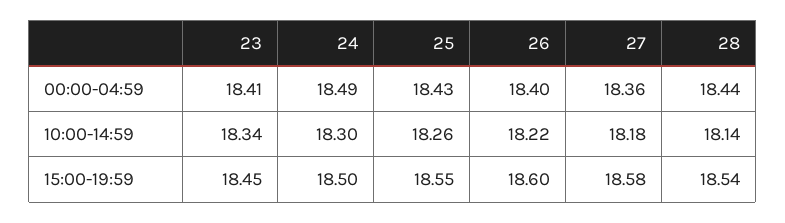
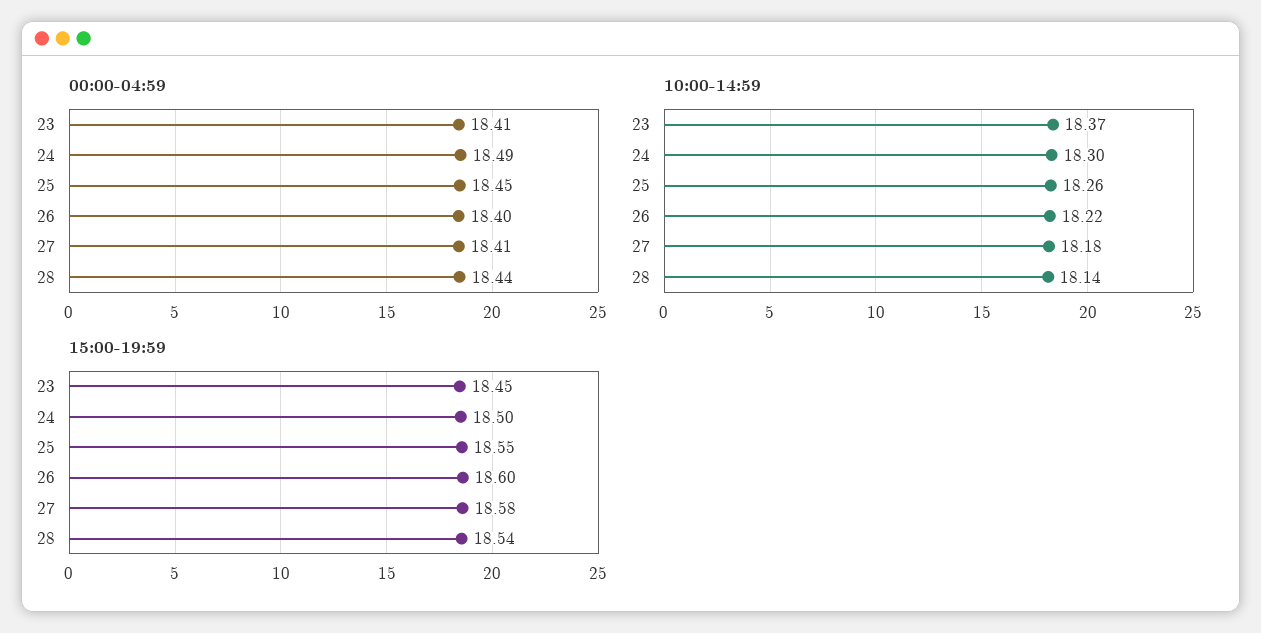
00:00-04:59, 25: 18.43 -> 18.45
00:00-04:59, 27: 18.36 -> 18.41
10:00-14:59, 23: 18.34 -> 18.37

